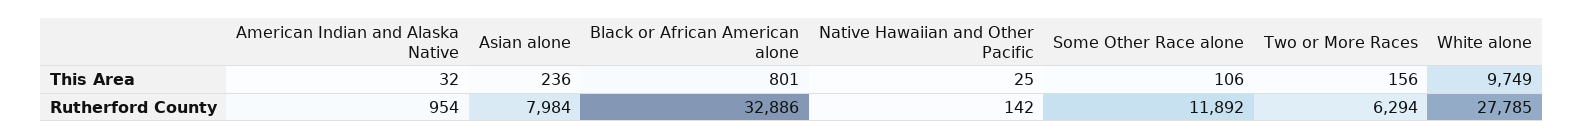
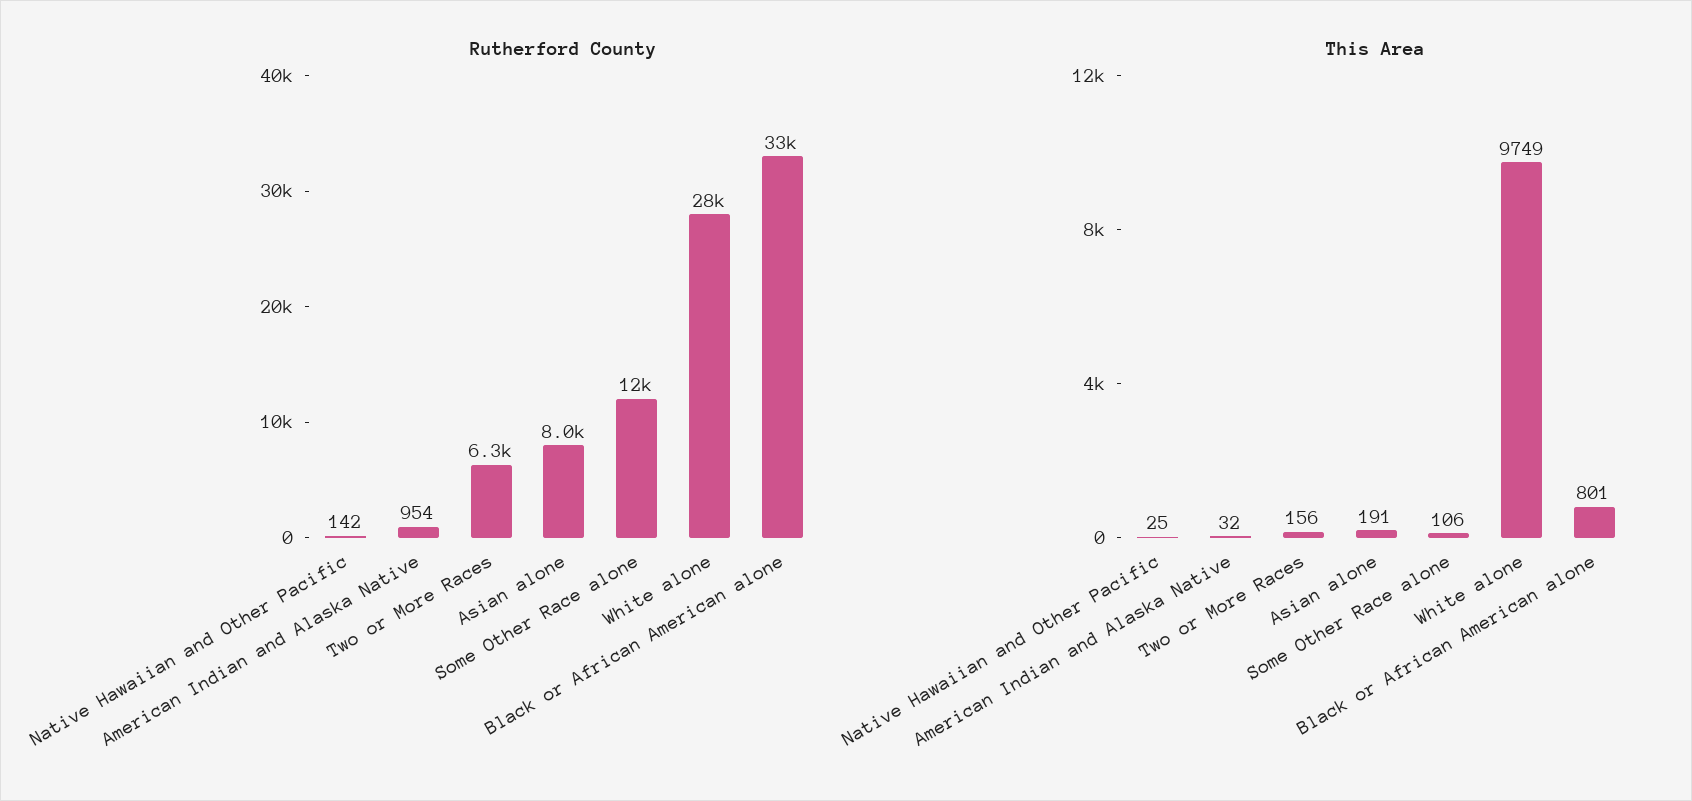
This Area, Asian alone: 236 -> 191

